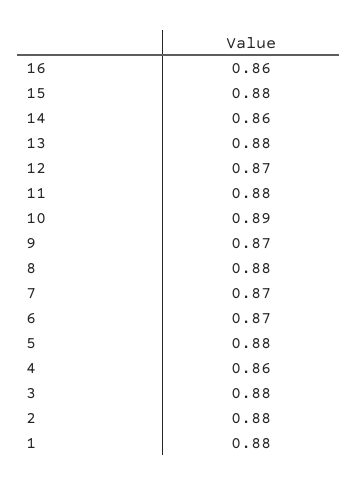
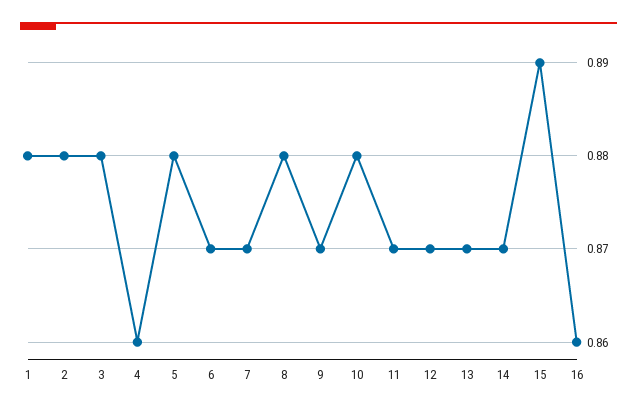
15: 0.88 -> 0.89
14: 0.86 -> 0.87
13: 0.88 -> 0.87
11: 0.88 -> 0.87
10: 0.89 -> 0.88

